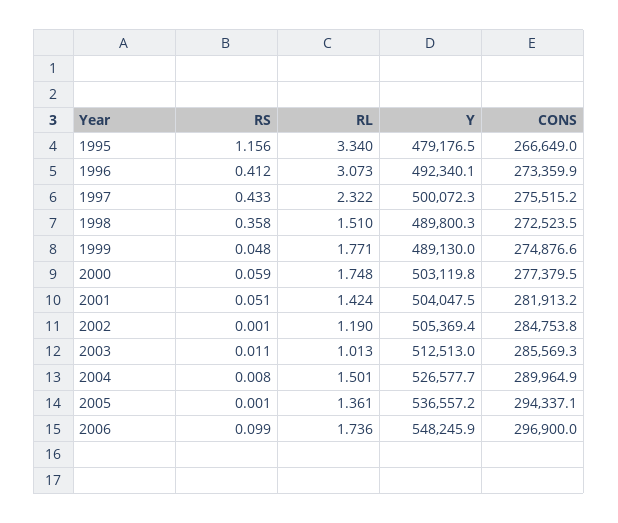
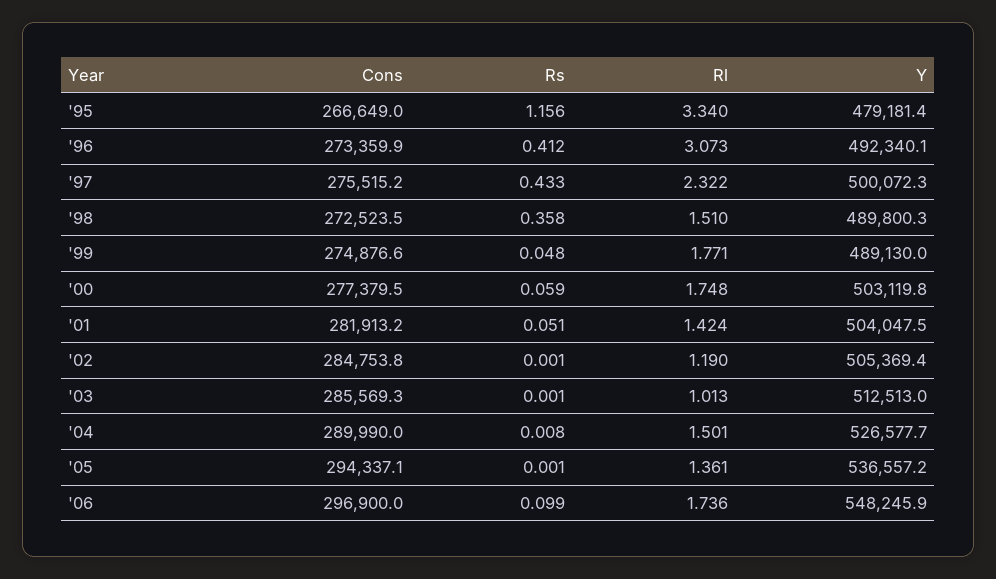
Y, 1995: 479176.5 -> 479181.4
RS, 2003: 0.011 -> 0.001
CONS, 2004: 289964.9 -> 289990

